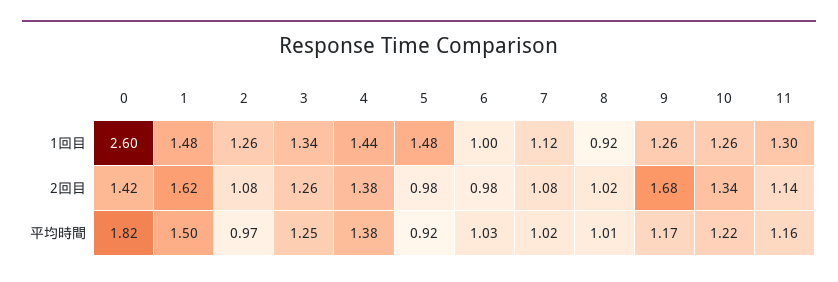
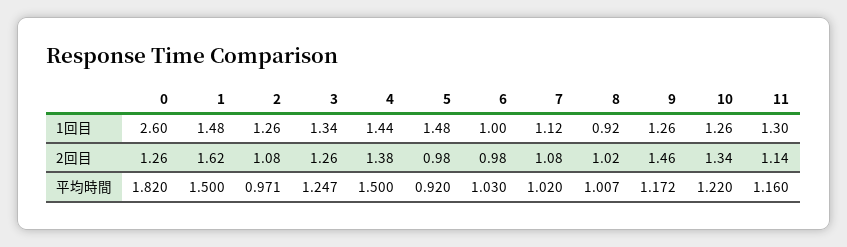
0, 2回目: 1.42 -> 1.26
9, 2回目: 1.68 -> 1.46
4, 平均時間: 1.38 -> 1.5

